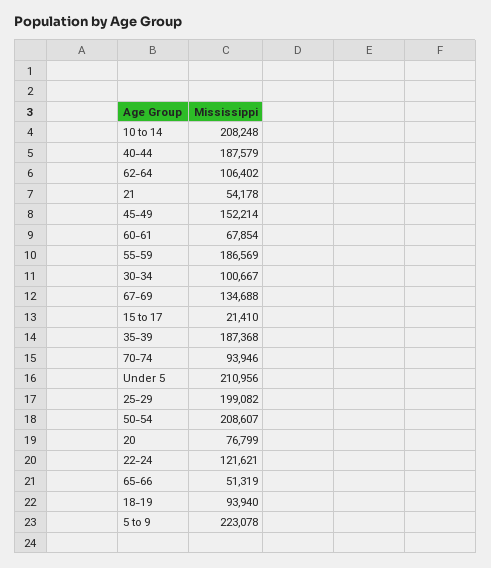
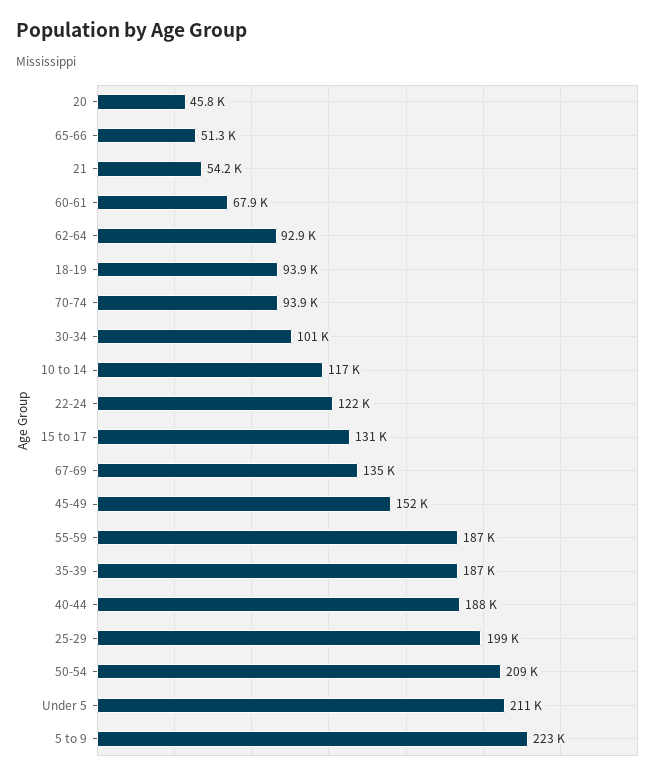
10 to 14: 208248 -> 117000
62-64: 106402 -> 92900
15 to 17: 21410 -> 131000
20: 76799 -> 45800

